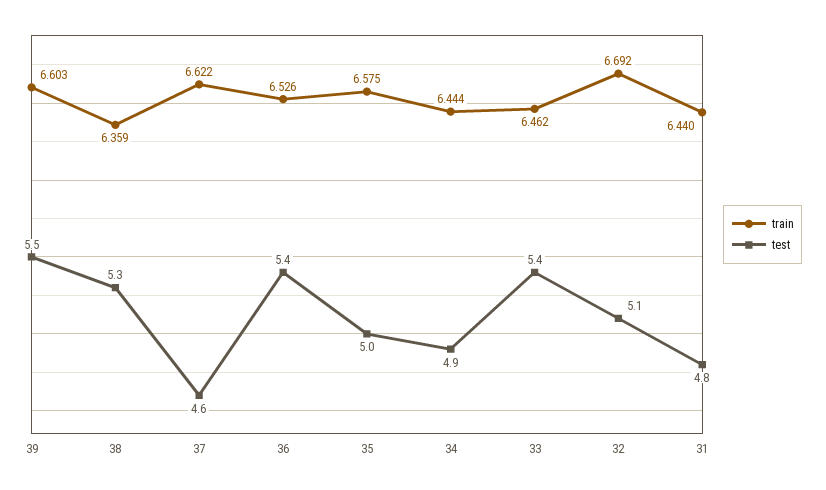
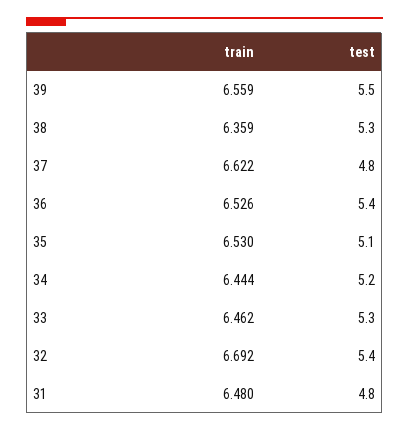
train, 39: 6.603 -> 6.559
test, 37: 4.6 -> 4.8
train, 35: 6.575 -> 6.53
test, 35: 5 -> 5.1
test, 34: 4.9 -> 5.2
test, 33: 5.4 -> 5.3
test, 32: 5.1 -> 5.4
train, 31: 6.44 -> 6.48

